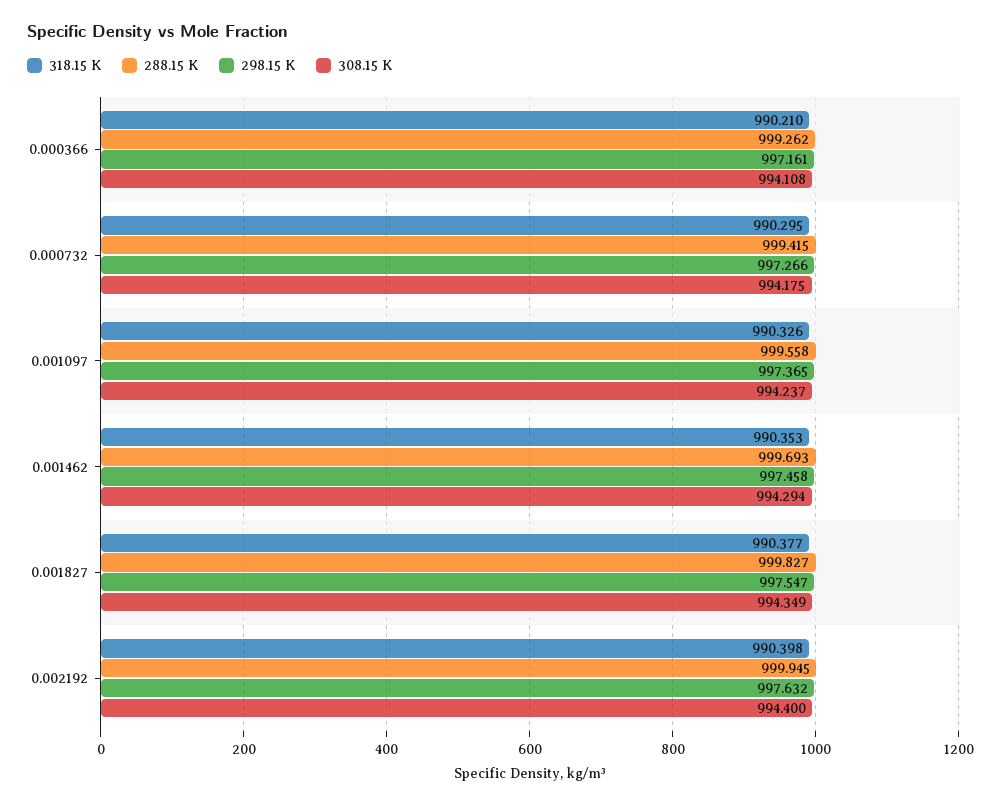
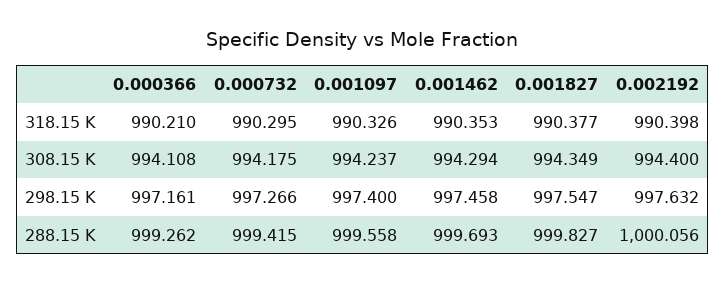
298.15 K, 0.001097: 997.365 -> 997.4
288.15 K, 0.002192: 999.945 -> 1000.056

